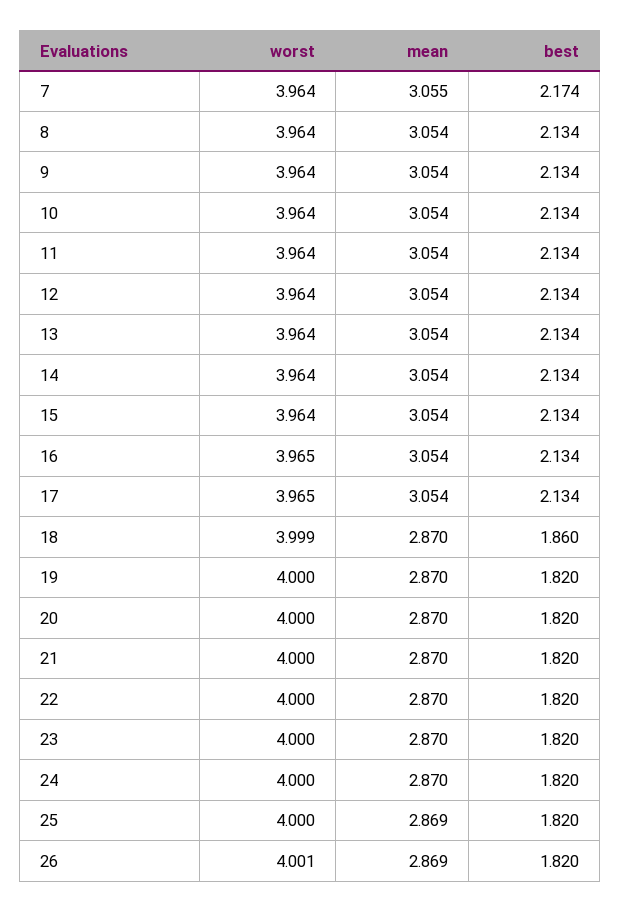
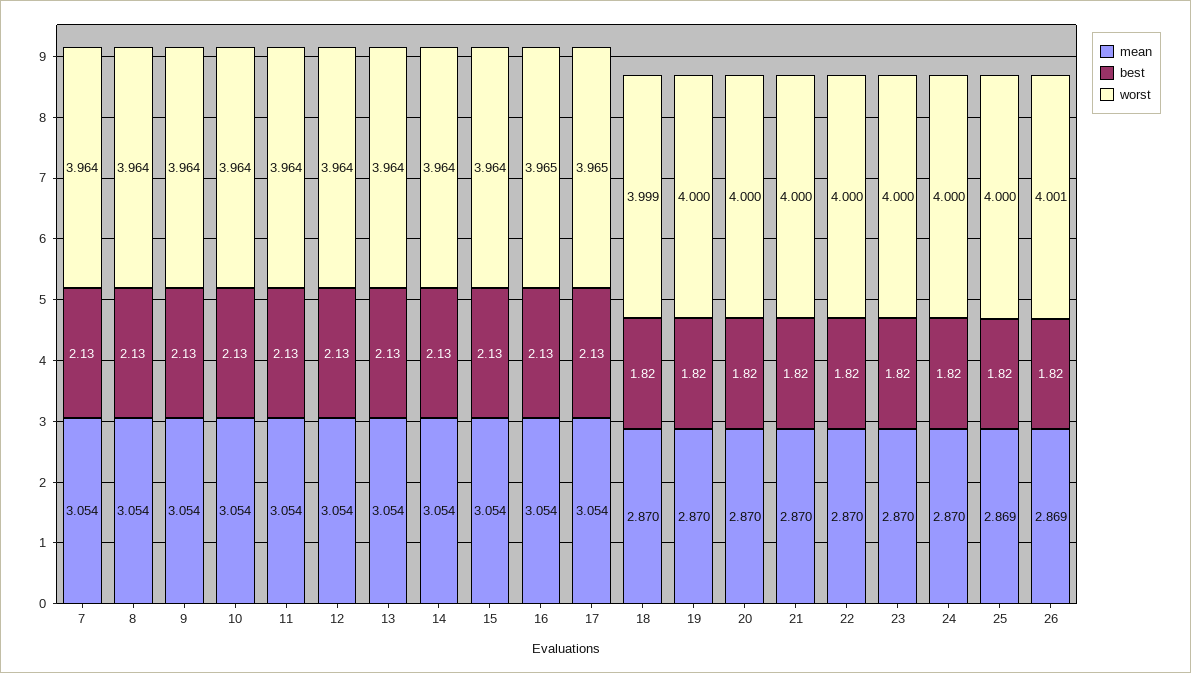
mean, 7: 3.055 -> 3.054
best, 7: 2.174 -> 2.13
best, 18: 1.86 -> 1.82

